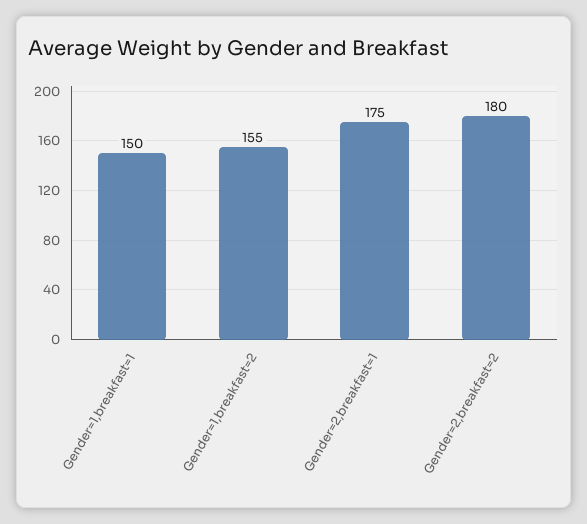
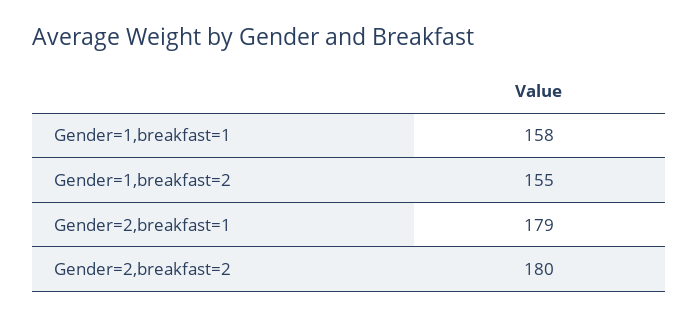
Gender=1,breakfast=1: 150 -> 158
Gender=2,breakfast=1: 175 -> 179

